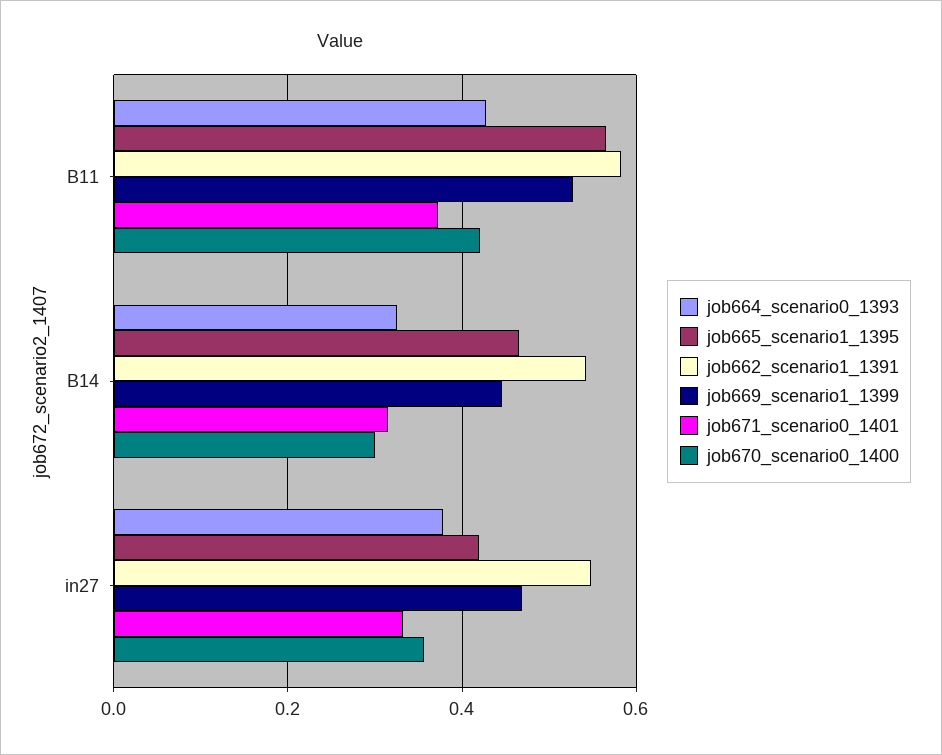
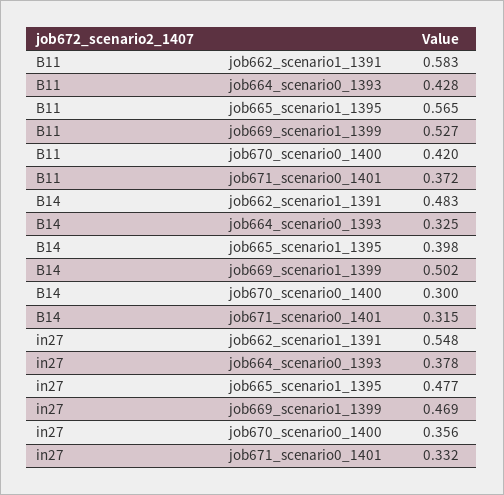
job665_scenario1_1395, B14: 0.46 -> 0.398
job662_scenario1_1391, B14: 0.54 -> 0.483
job669_scenario1_1399, B14: 0.44 -> 0.502
job665_scenario1_1395, in27: 0.42 -> 0.477

